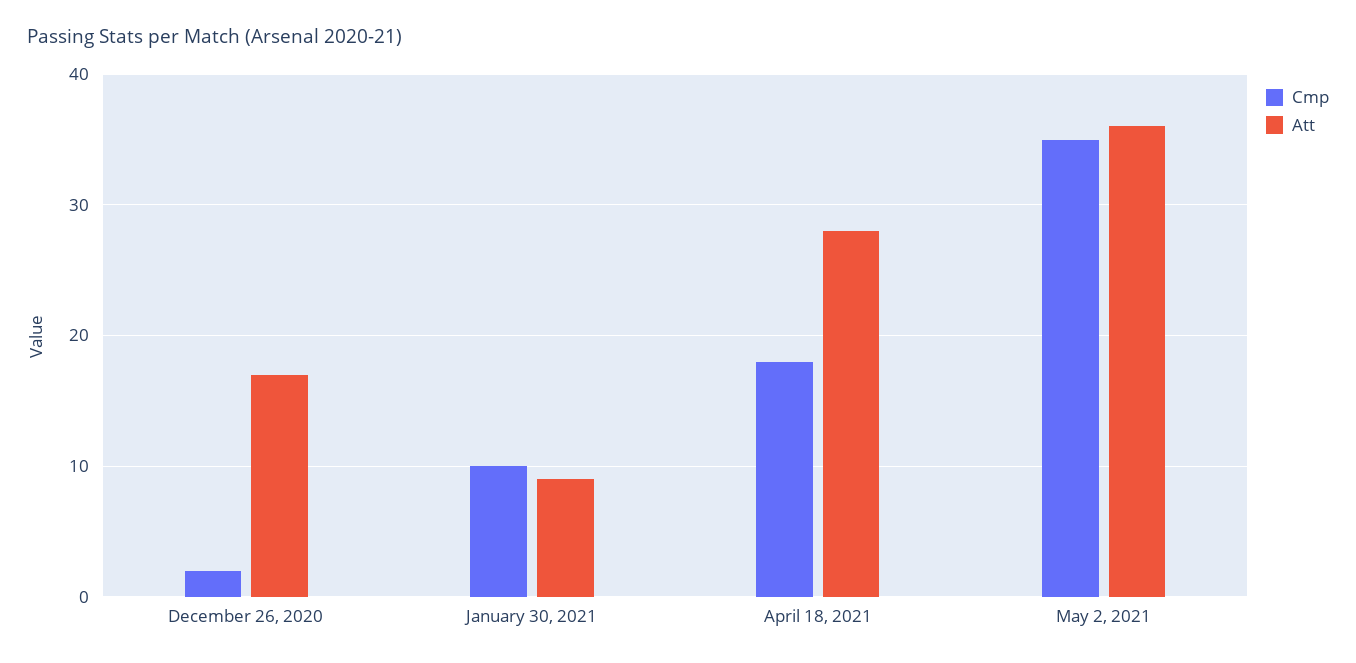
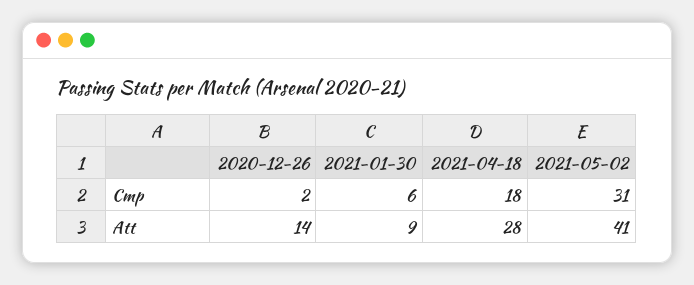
Att, December 26, 2020: 17 -> 14
Cmp, January 30, 2021: 10 -> 6
Cmp, May 2, 2021: 35 -> 31
Att, May 2, 2021: 36 -> 41

